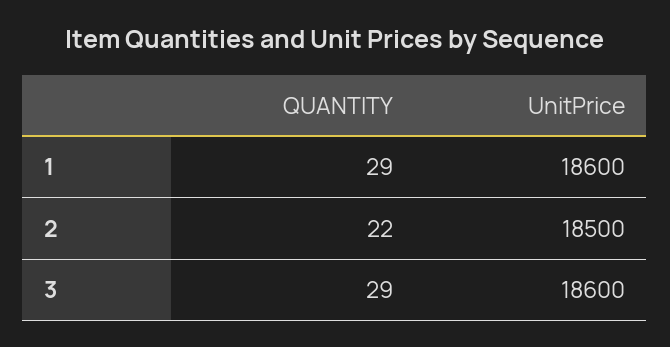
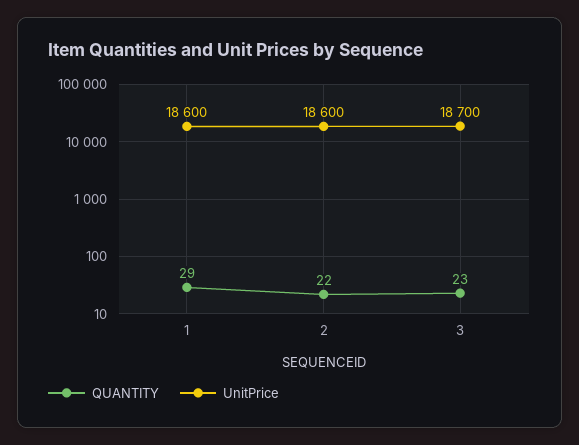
UnitPrice, 2: 18500 -> 18600
QUANTITY, 3: 29 -> 23
UnitPrice, 3: 18600 -> 18700

